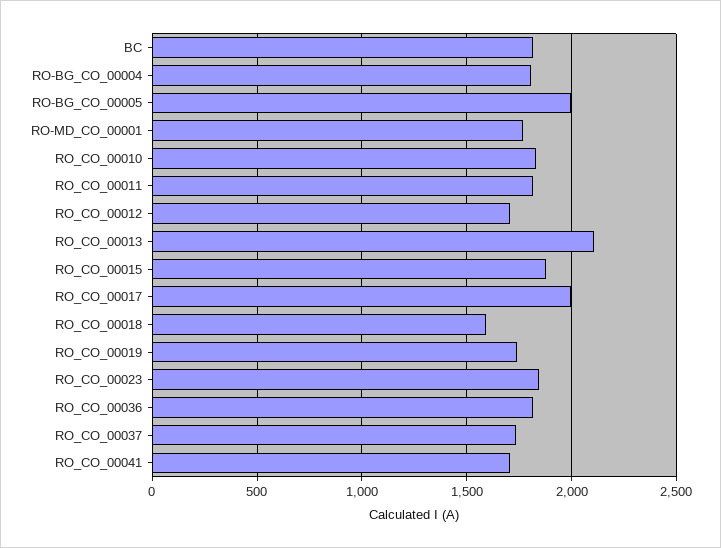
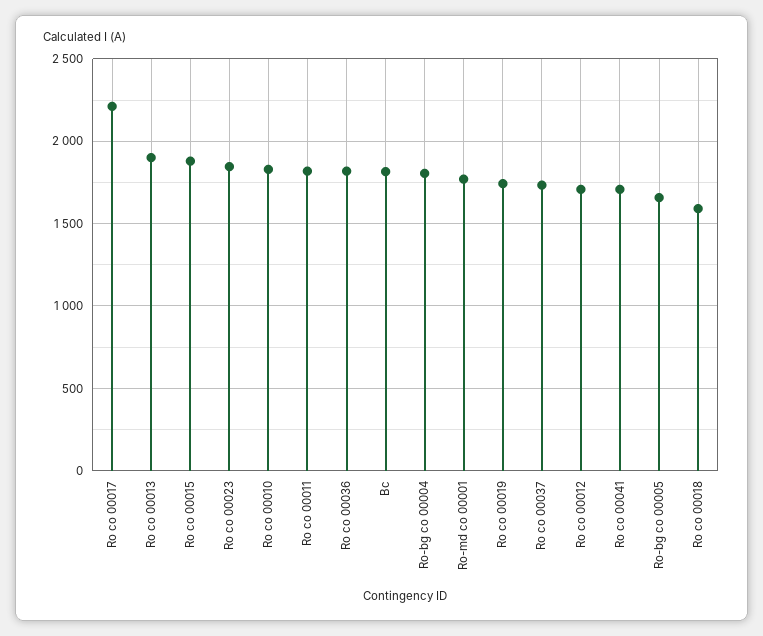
RO-BG_CO_00005: 2000 -> 1650
RO_CO_00013: 2100 -> 1900
RO_CO_00017: 2000 -> 2200

